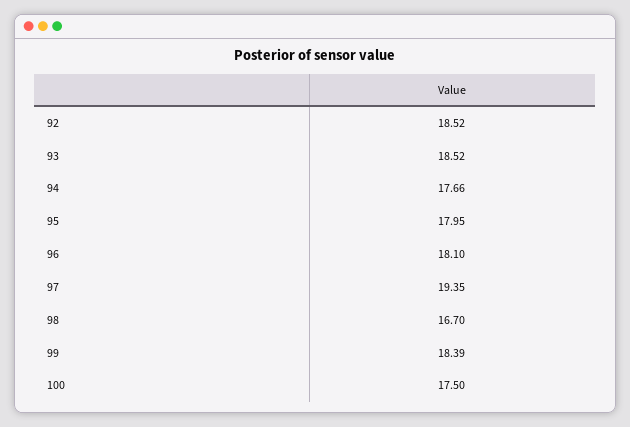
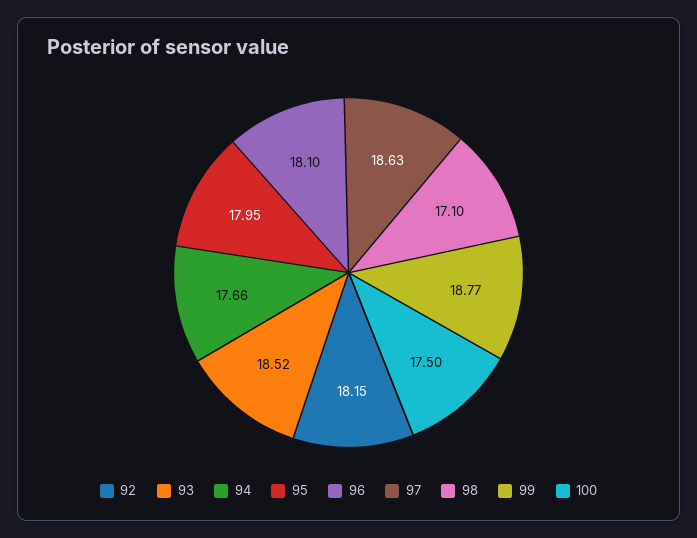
92: 18.52 -> 18.15
97: 19.35 -> 18.63
98: 16.7 -> 17.1
99: 18.39 -> 18.77

